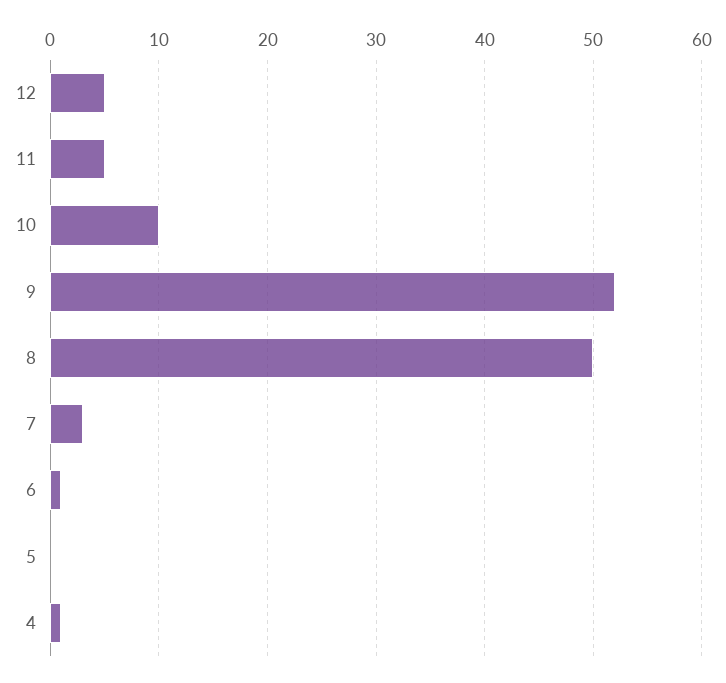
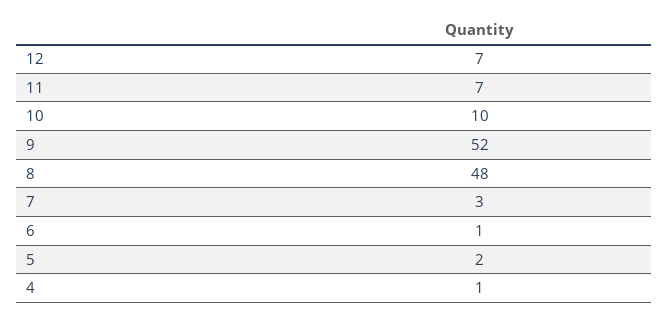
12: 5 -> 7
11: 5 -> 7
8: 50 -> 48
5: 0 -> 2

